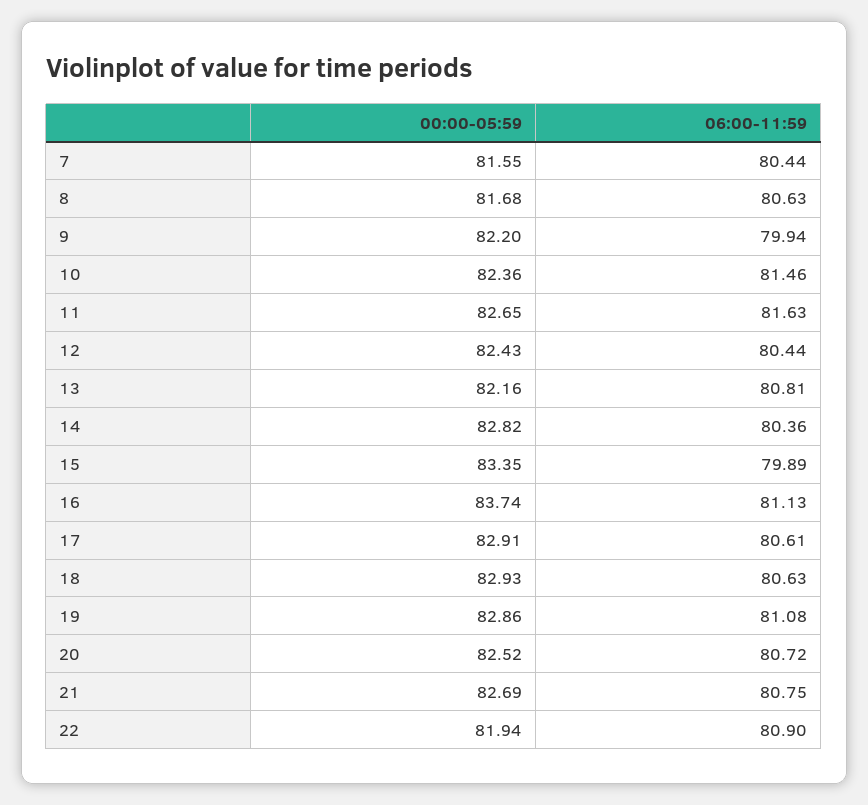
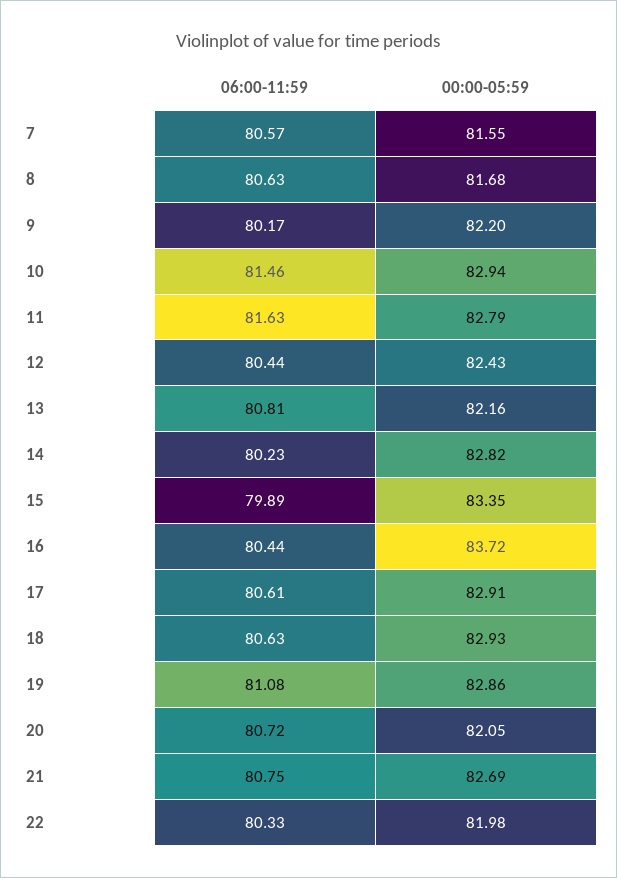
06:00-11:59, 7: 80.44 -> 80.57
06:00-11:59, 9: 79.94 -> 80.17
00:00-05:59, 10: 82.36 -> 82.94
00:00-05:59, 11: 82.65 -> 82.79
06:00-11:59, 14: 80.36 -> 80.23
00:00-05:59, 16: 83.74 -> 83.72
06:00-11:59, 16: 81.13 -> 80.44
00:00-05:59, 20: 82.52 -> 82.05
00:00-05:59, 22: 81.94 -> 81.98
06:00-11:59, 22: 80.9 -> 80.33

